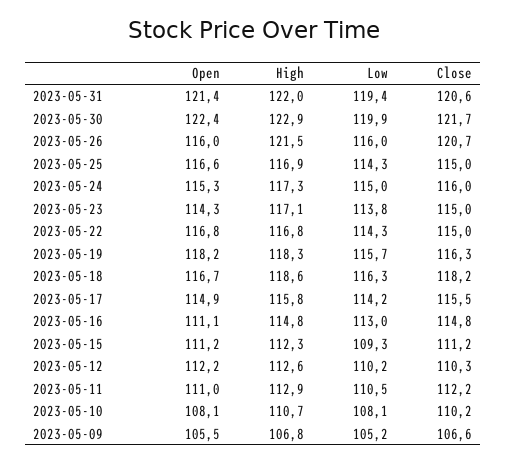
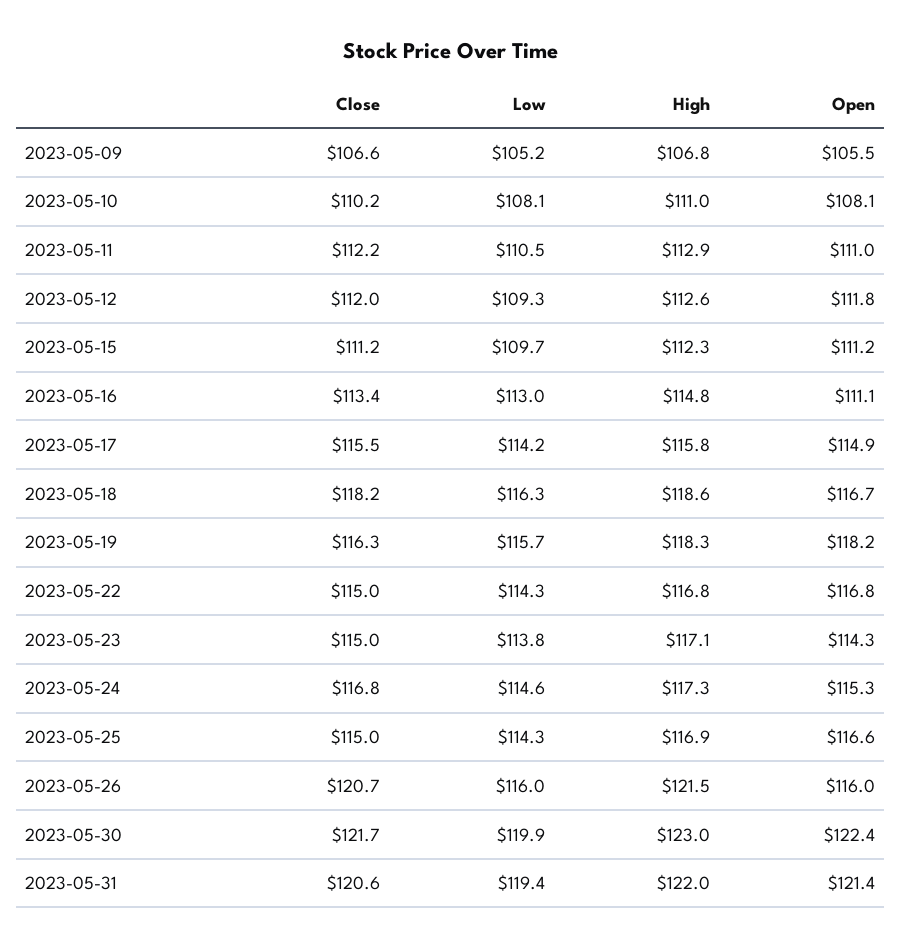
High, 2023-05-30: 122.9 -> 123
Low, 2023-05-24: 115 -> 114.6
Close, 2023-05-24: 116 -> 116.8
Close, 2023-05-16: 114.8 -> 113.4
Low, 2023-05-15: 109.3 -> 109.7
Open, 2023-05-12: 112.2 -> 111.8
Low, 2023-05-12: 110.2 -> 109.3
Close, 2023-05-12: 110.3 -> 112
High, 2023-05-10: 110.7 -> 111

